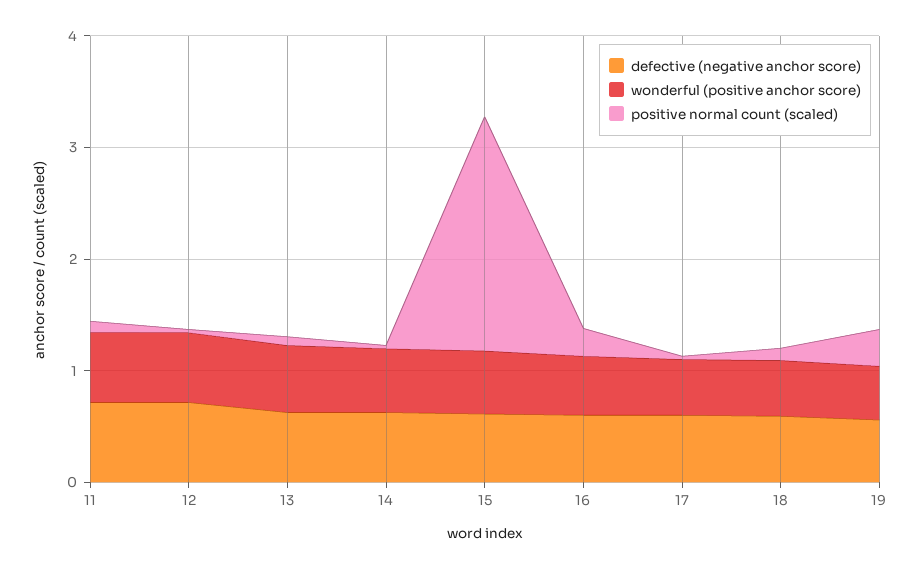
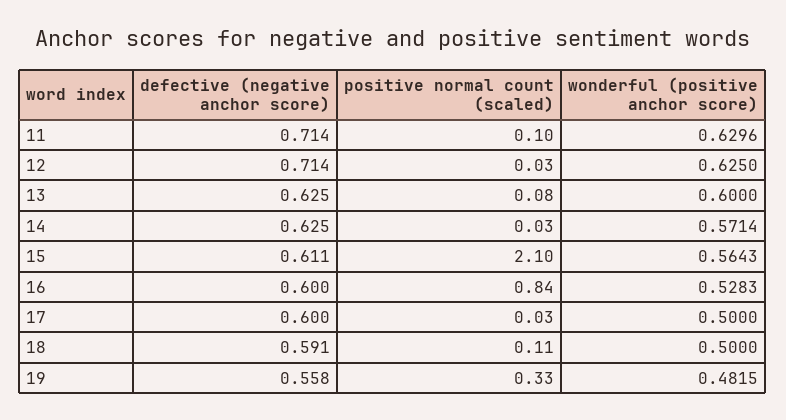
positive normal count (scaled), 16: 0.2 -> 0.84

